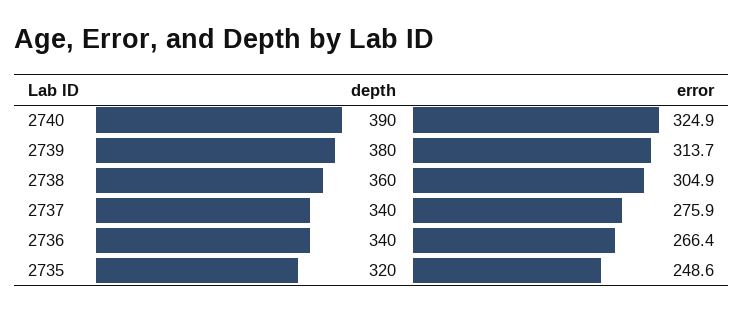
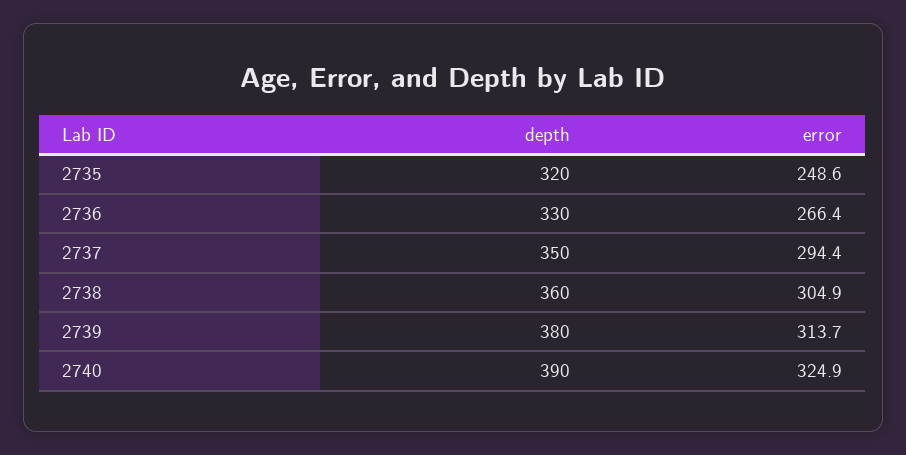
depth, 2737: 340 -> 350
error, 2737: 275.9 -> 294.4
depth, 2736: 340 -> 330

